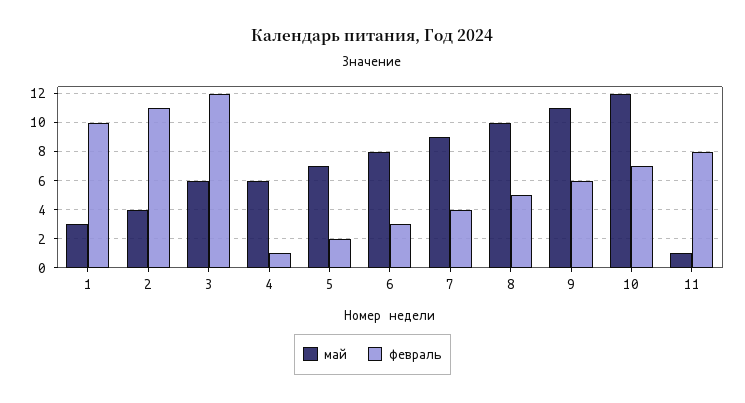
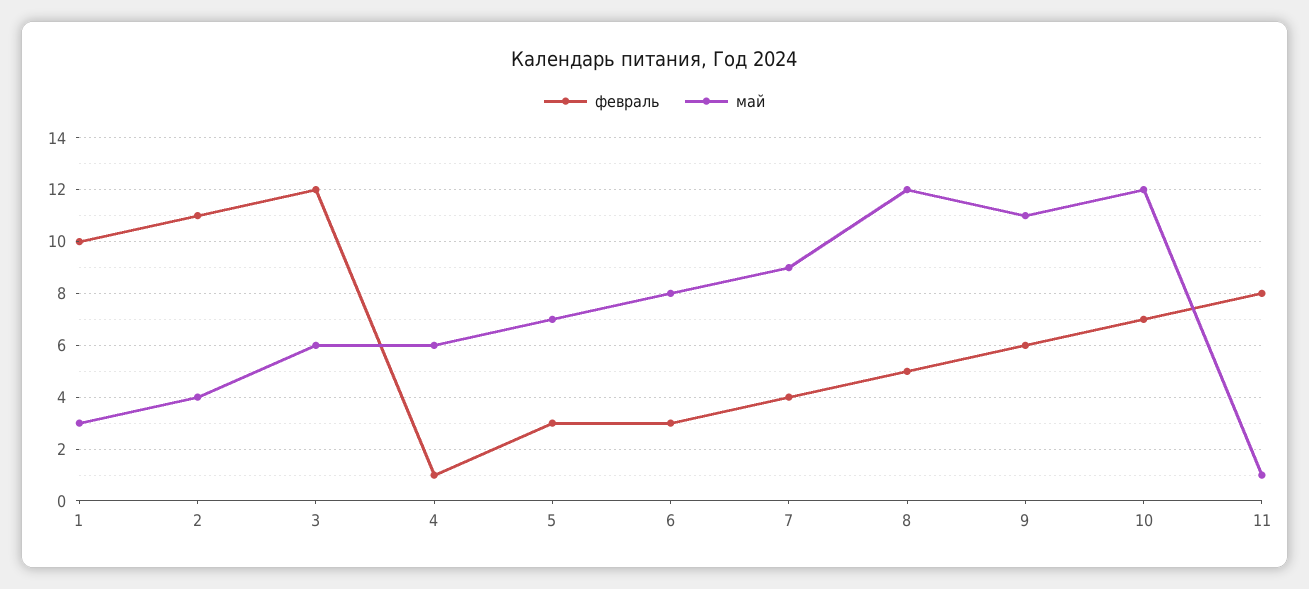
февраль, 5: 2 -> 3
май, 8: 10 -> 12

